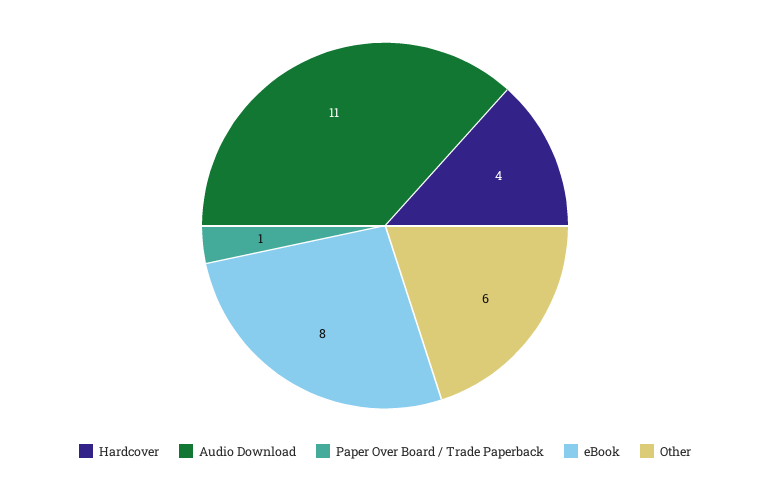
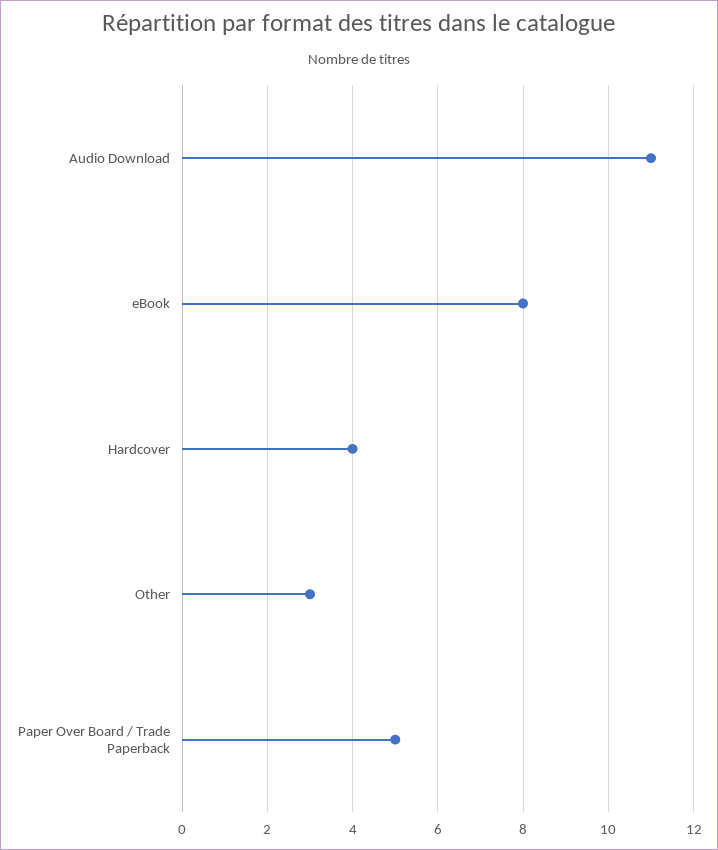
Paper Over Board / Trade Paperback: 1 -> 5
Other: 6 -> 3

